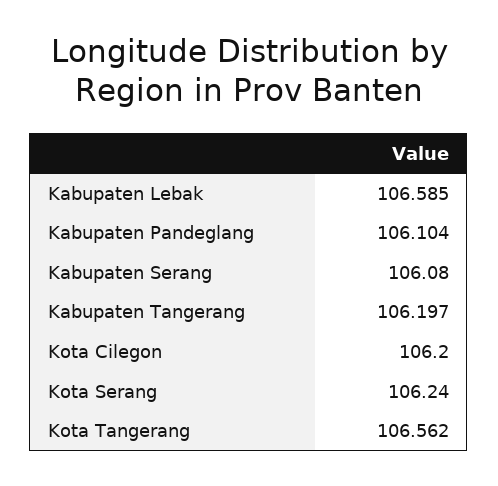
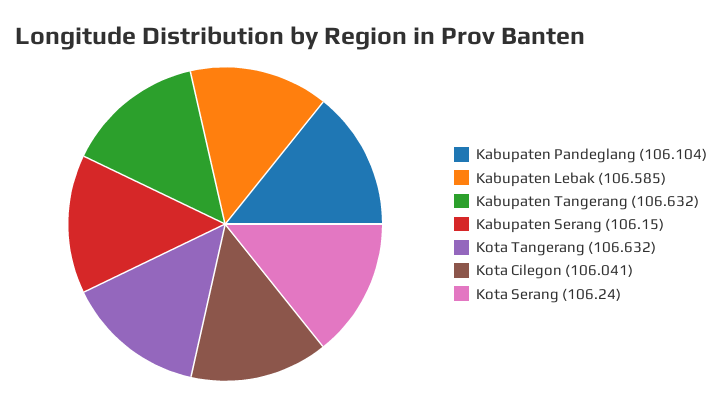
Kabupaten Serang: 106.08 -> 106.15
Kabupaten Tangerang: 106.197 -> 106.632
Kota Cilegon: 106.2 -> 106.041
Kota Tangerang: 106.562 -> 106.632

